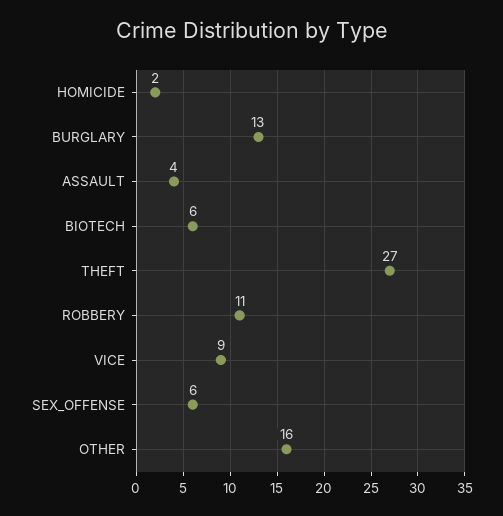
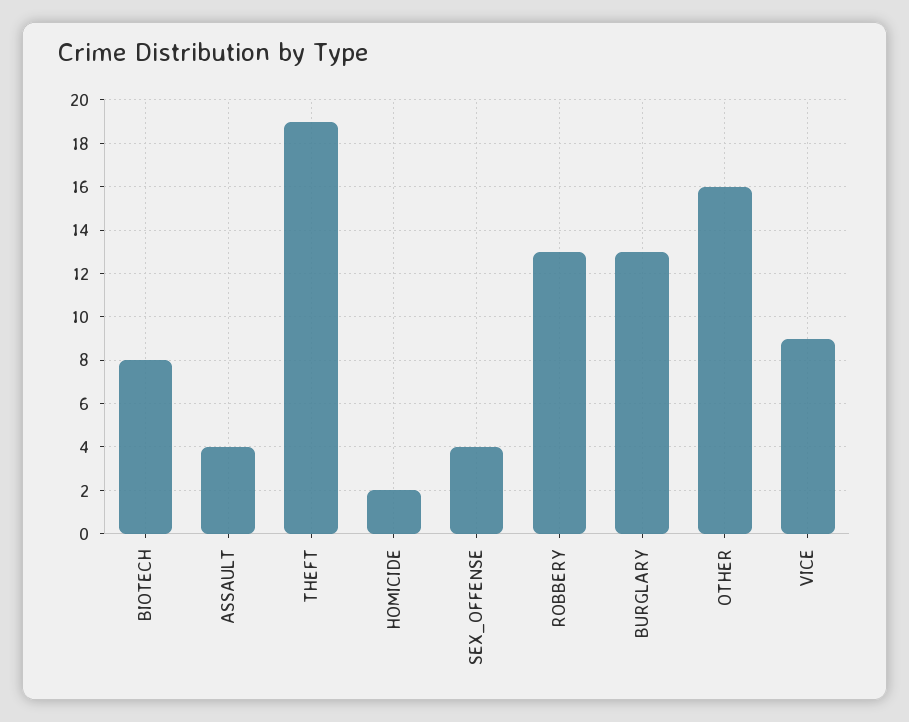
BIOTECH: 6 -> 8
THEFT: 27 -> 19
ROBBERY: 11 -> 13
SEX_OFFENSE: 6 -> 4

